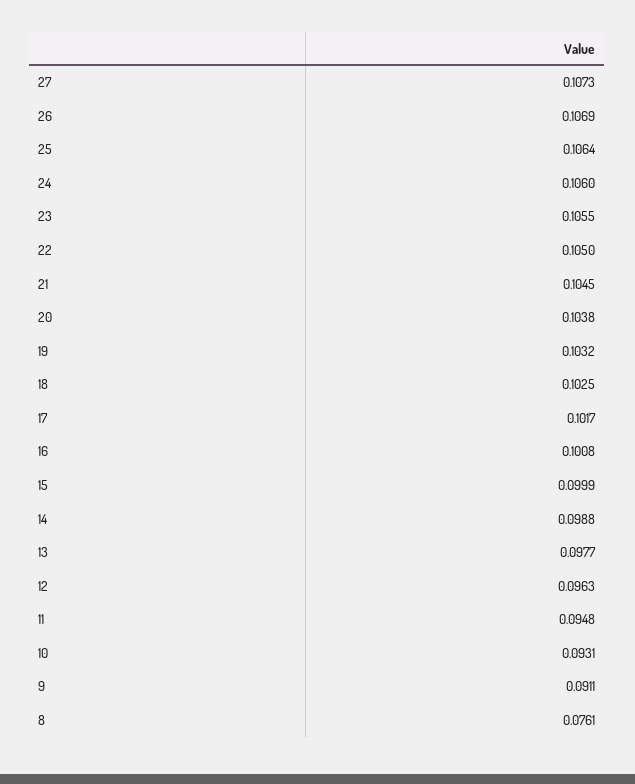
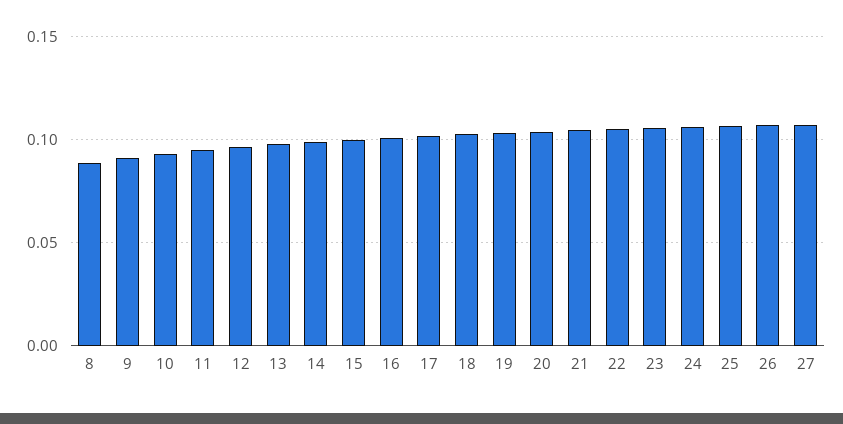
8: 0.0761 -> 0.09

